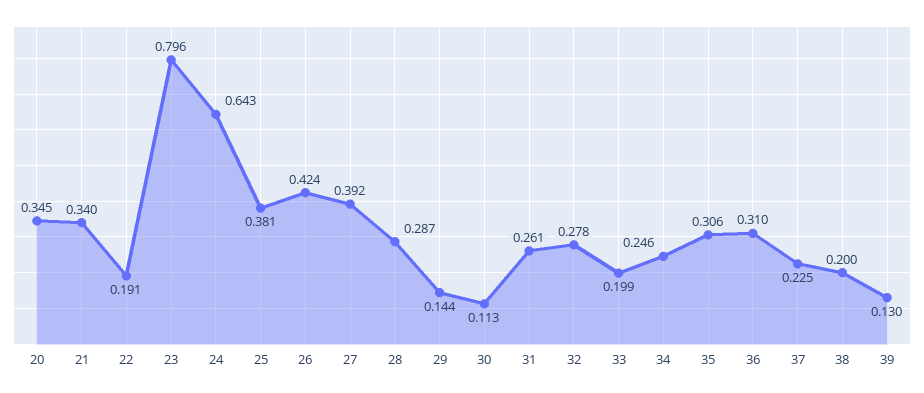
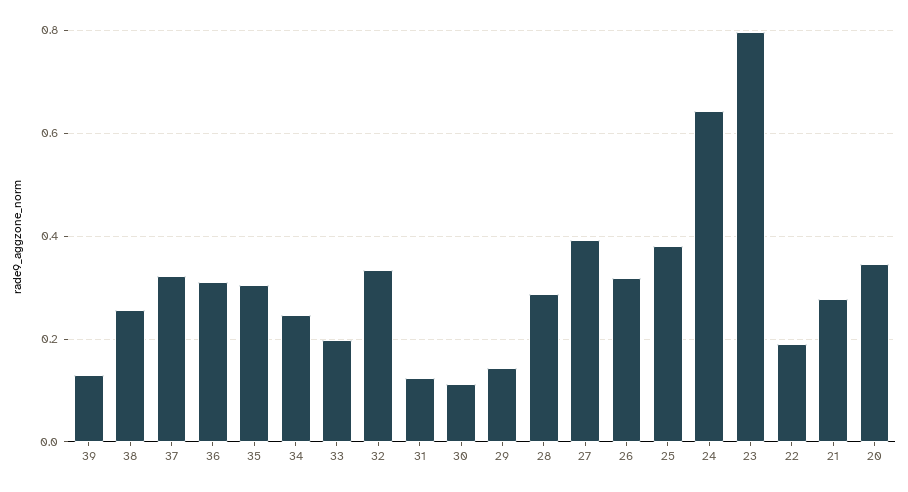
21: 0.34 -> 0.28
26: 0.424 -> 0.32
31: 0.261 -> 0.12
32: 0.278 -> 0.34
37: 0.225 -> 0.32
38: 0.2 -> 0.26

